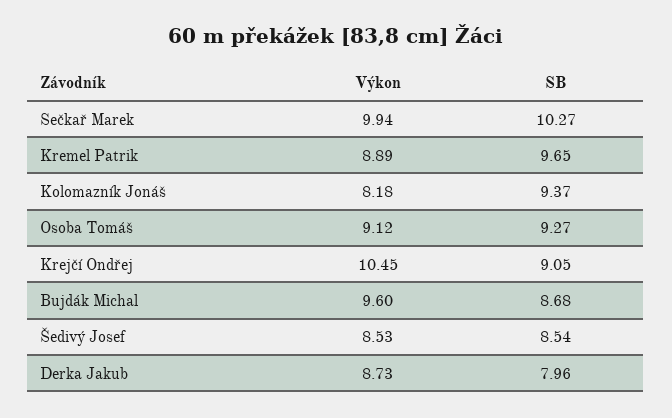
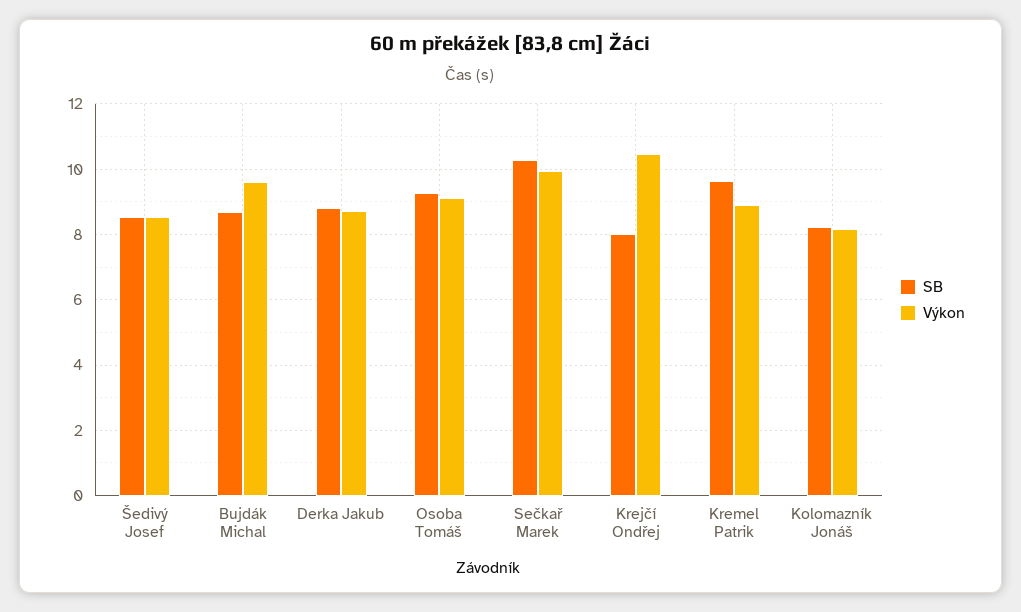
SB, Kolomazník Jonáš: 9.37 -> 8.2
SB, Krejčí Ondřej: 9.05 -> 8
SB, Derka Jakub: 7.96 -> 8.8

